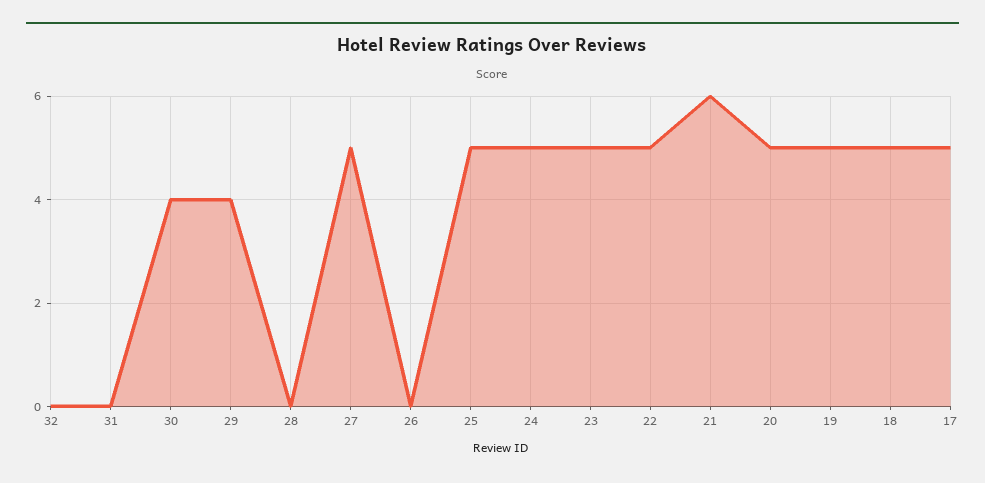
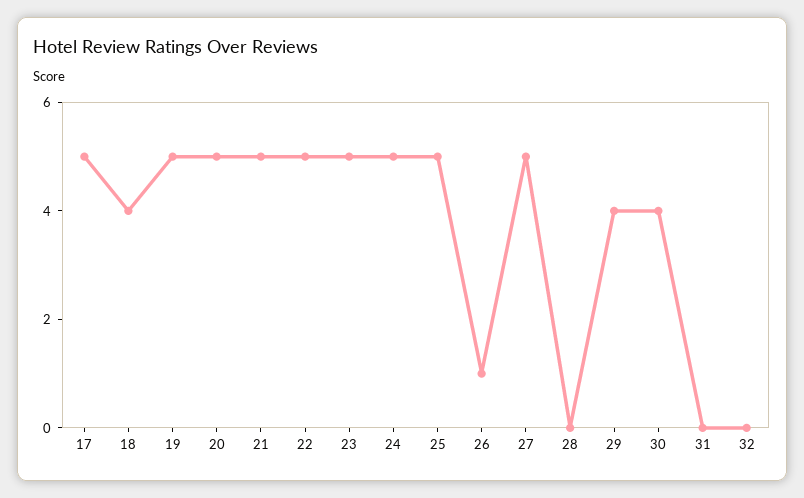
26: 0 -> 1
21: 6 -> 5
18: 5 -> 4

